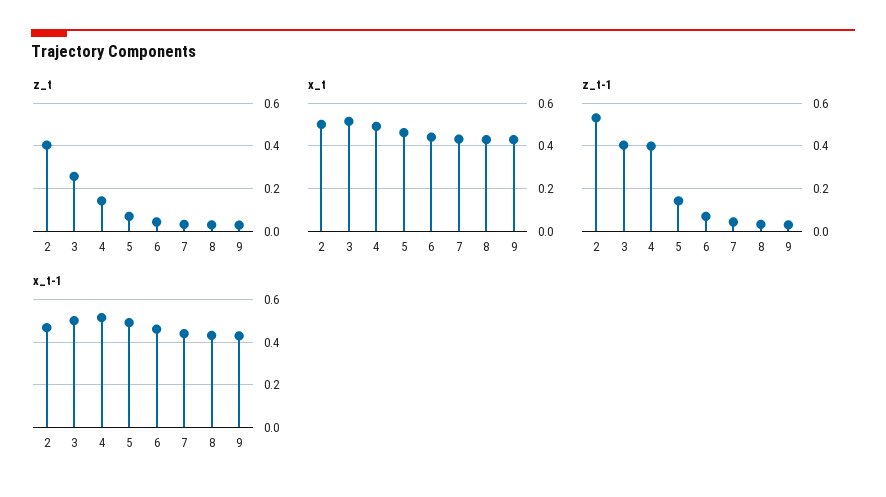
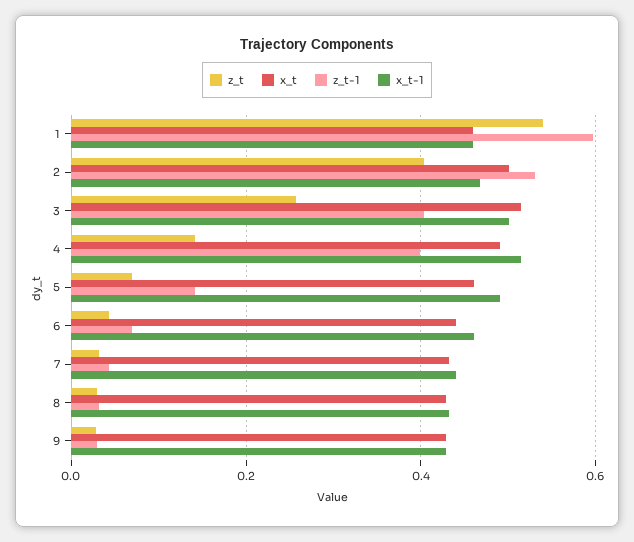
z_t, 1: none -> 0.54
x_t, 1: none -> 0.46
z_t-1, 1: none -> 0.6
x_t-1, 1: none -> 0.46

